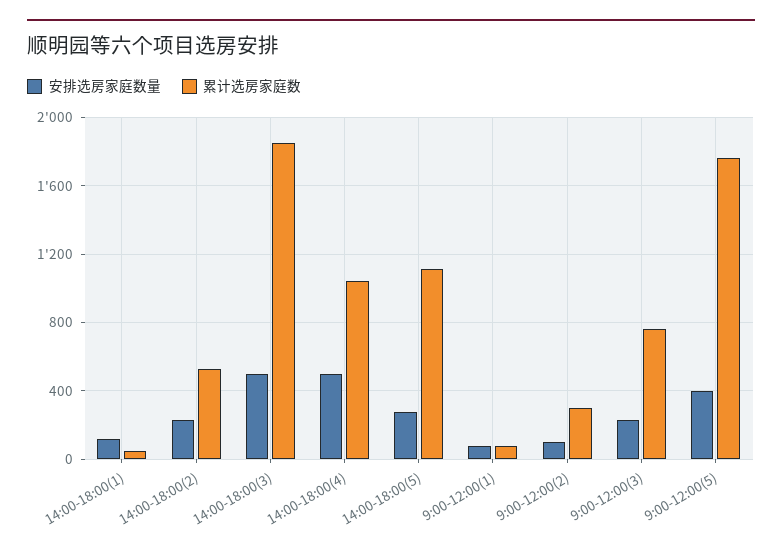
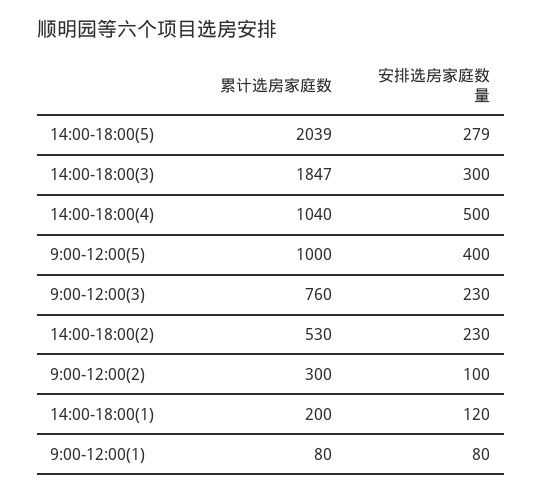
累计选房家庭数, 14:00-18:00(1): 50 -> 200
安排选房家庭数量, 14:00-18:00(3): 500 -> 300
累计选房家庭数, 14:00-18:00(5): 1100 -> 2039
累计选房家庭数, 9:00-12:00(5): 1750 -> 1000

